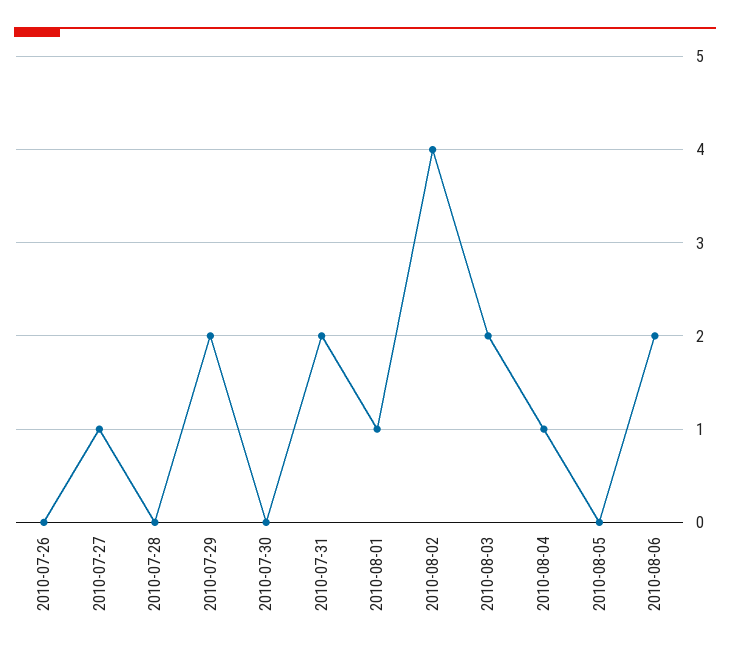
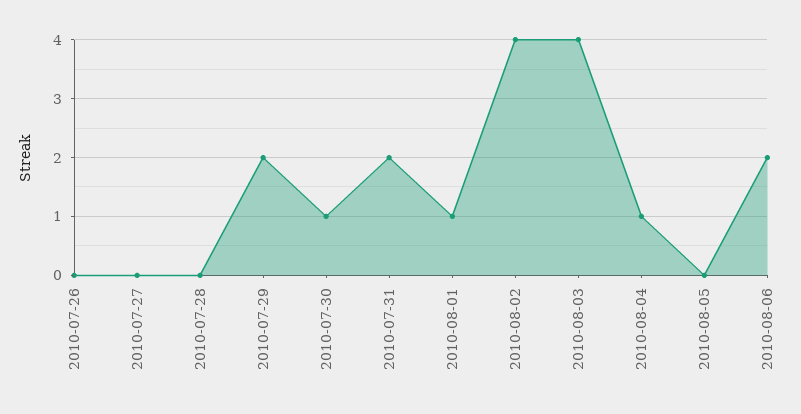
2010-07-27: 1 -> 0
2010-07-30: 0 -> 1
2010-08-03: 2 -> 4

